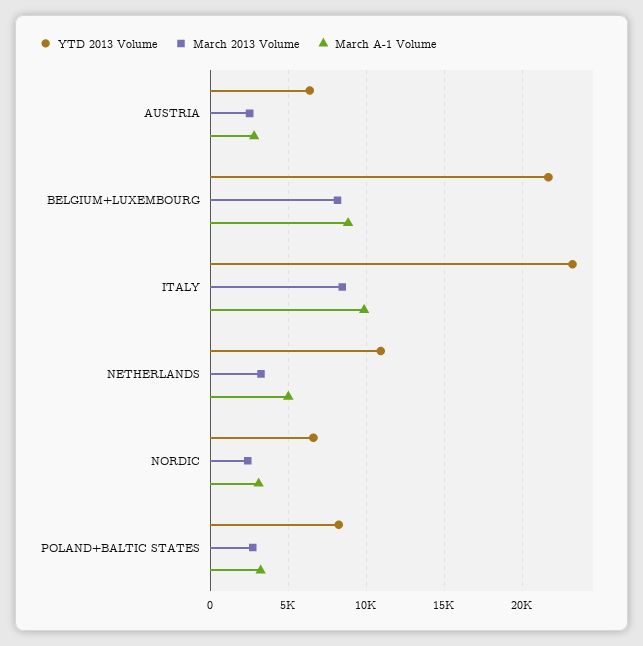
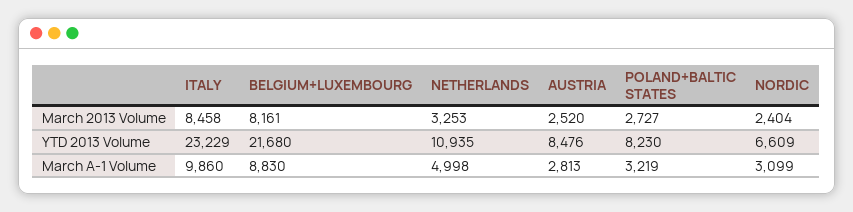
YTD 2013 Volume, AUSTRIA: 6500 -> 8476

